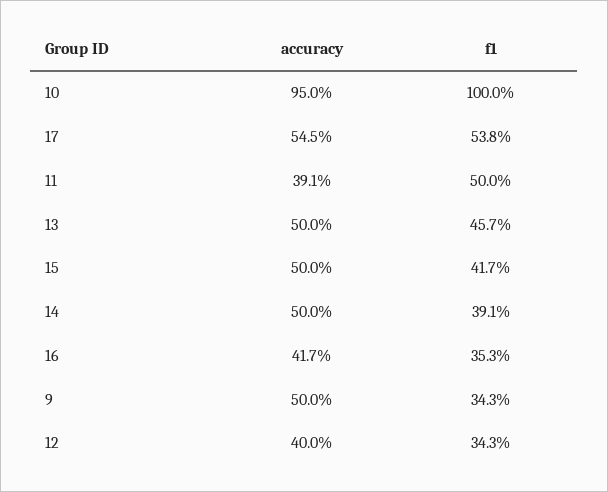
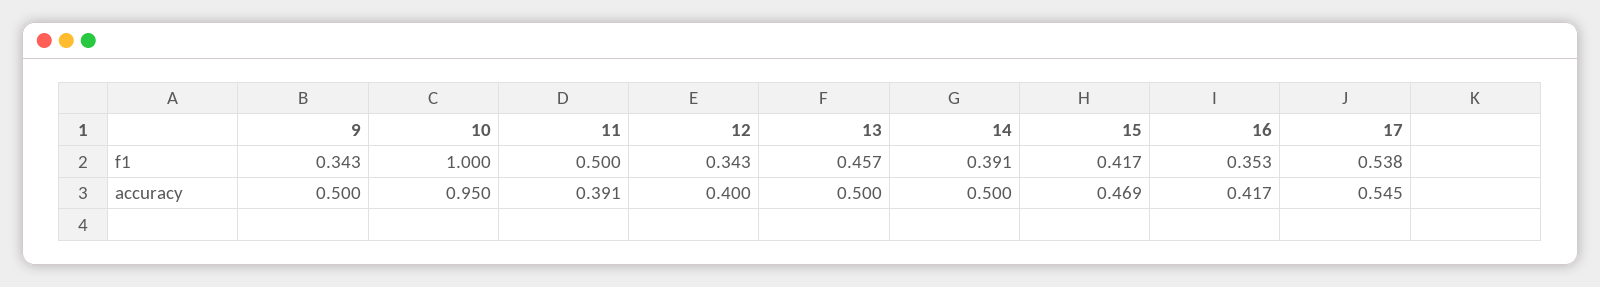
accuracy, 15: 0.5 -> 0.469

